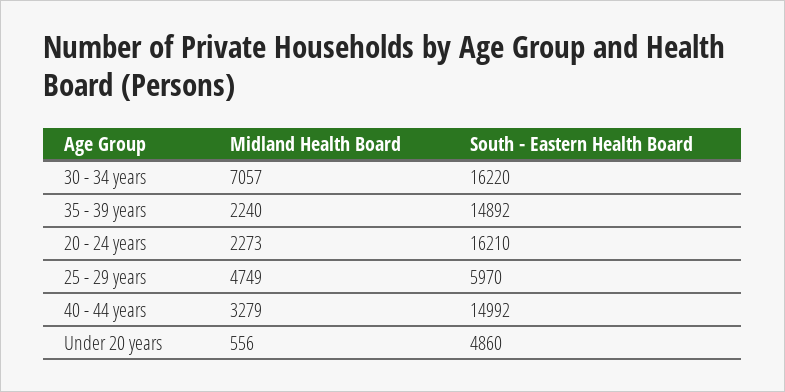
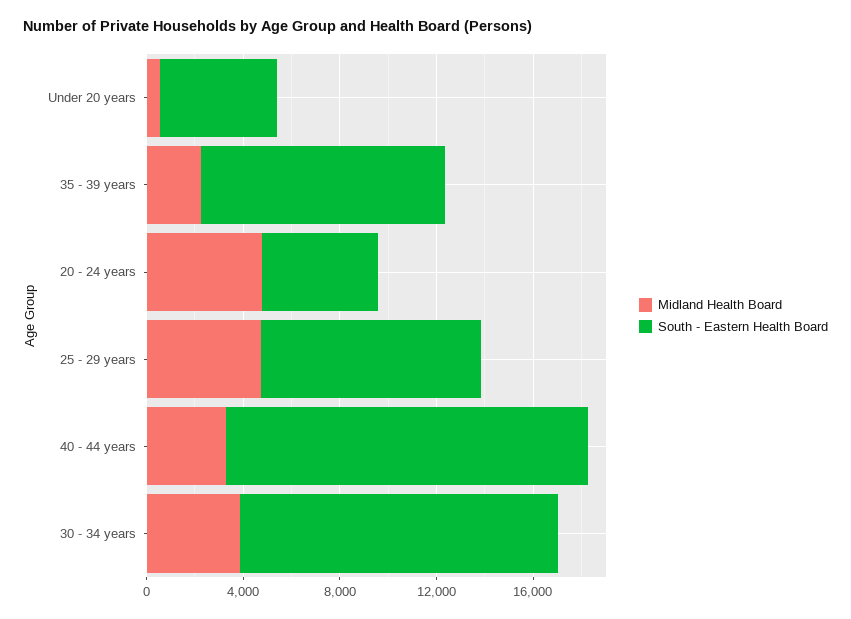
Midland Health Board, 30 - 34 years: 7057 -> 4000
South - Eastern Health Board, 30 - 34 years: 16220 -> 13000
South - Eastern Health Board, 35 - 39 years: 14892 -> 10000
Midland Health Board, 20 - 24 years: 2273 -> 5000
South - Eastern Health Board, 20 - 24 years: 16210 -> 5000
South - Eastern Health Board, 25 - 29 years: 5970 -> 9000

